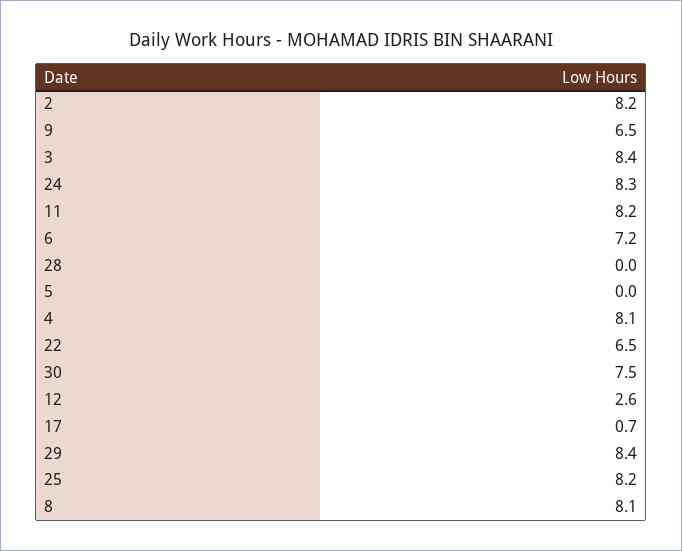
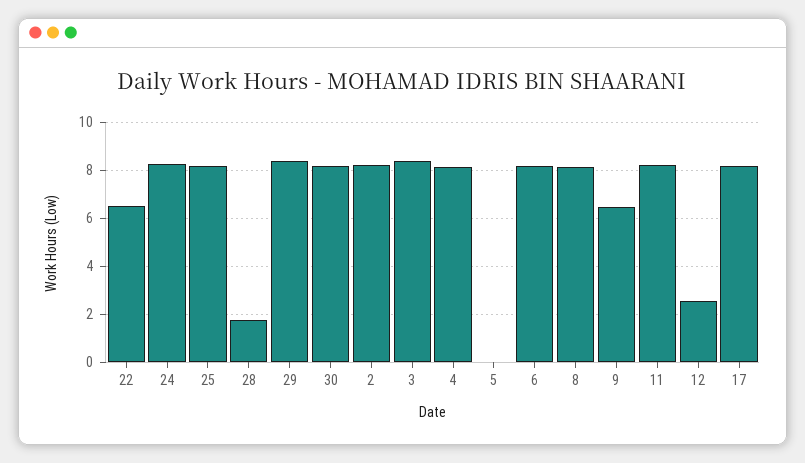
6: 7.2 -> 8.25
28: 0 -> 1.75
30: 7.5 -> 8.25
17: 0.7 -> 8.25

